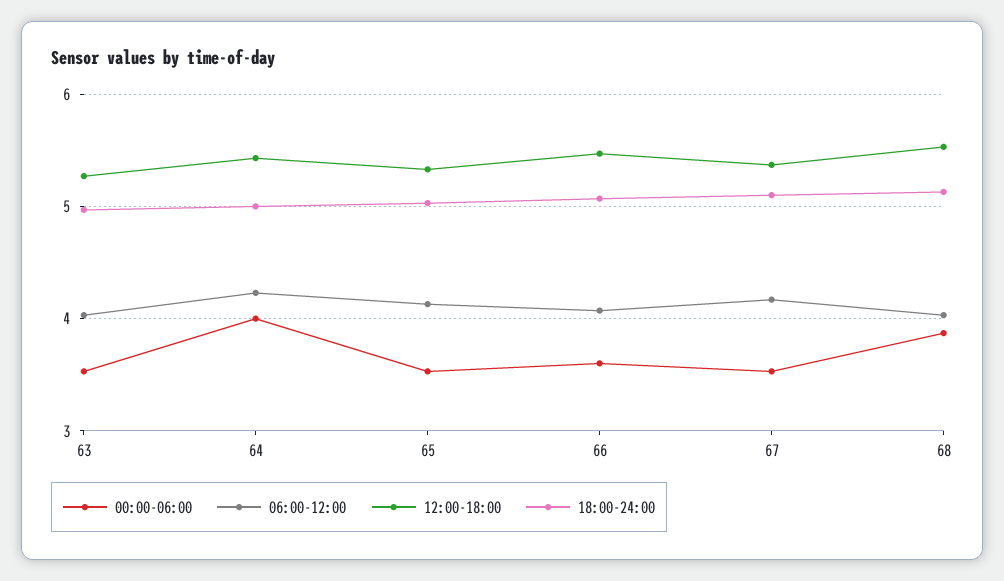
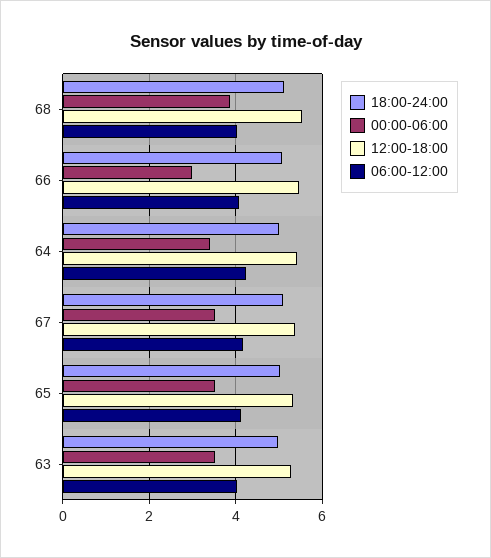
00:00-06:00, 64: 4 -> 3.4
00:00-06:00, 66: 3.6 -> 3

